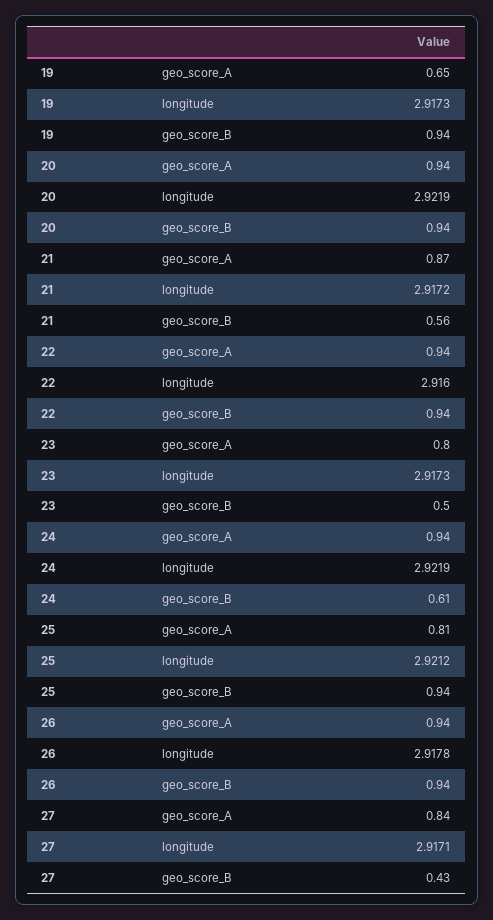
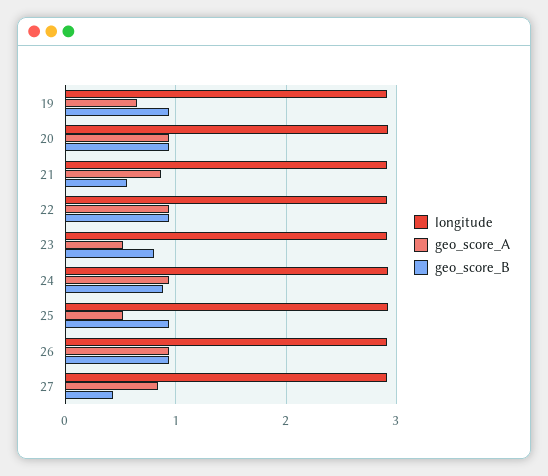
geo_score_A, 23: 0.8 -> 0.5
geo_score_B, 23: 0.5 -> 0.8
geo_score_B, 24: 0.61 -> 0.9
geo_score_A, 25: 0.81 -> 0.5

